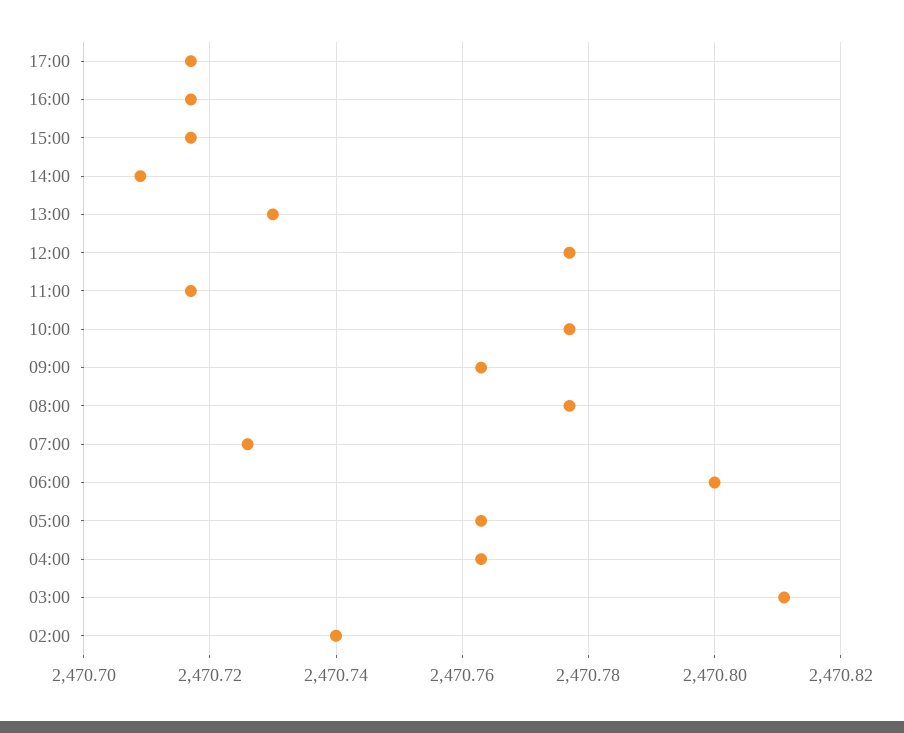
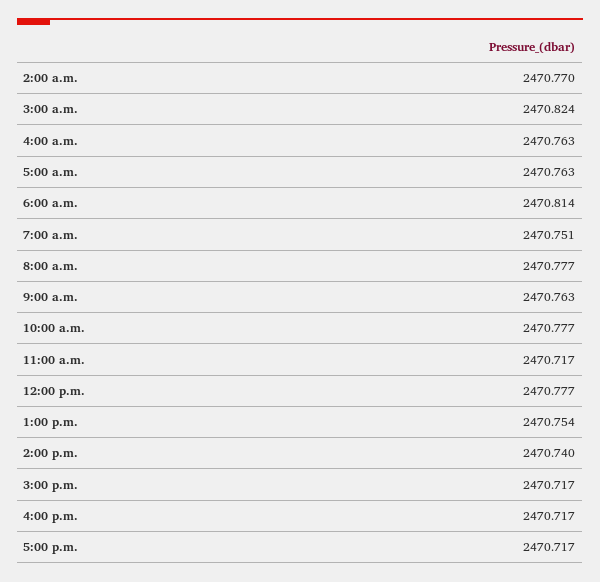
14:00: 2470.71 -> 2470.74
13:00: 2470.73 -> 2470.754
07:00: 2470.725 -> 2470.751
06:00: 2470.8 -> 2470.814
03:00: 2470.81 -> 2470.824
02:00: 2470.74 -> 2470.77

